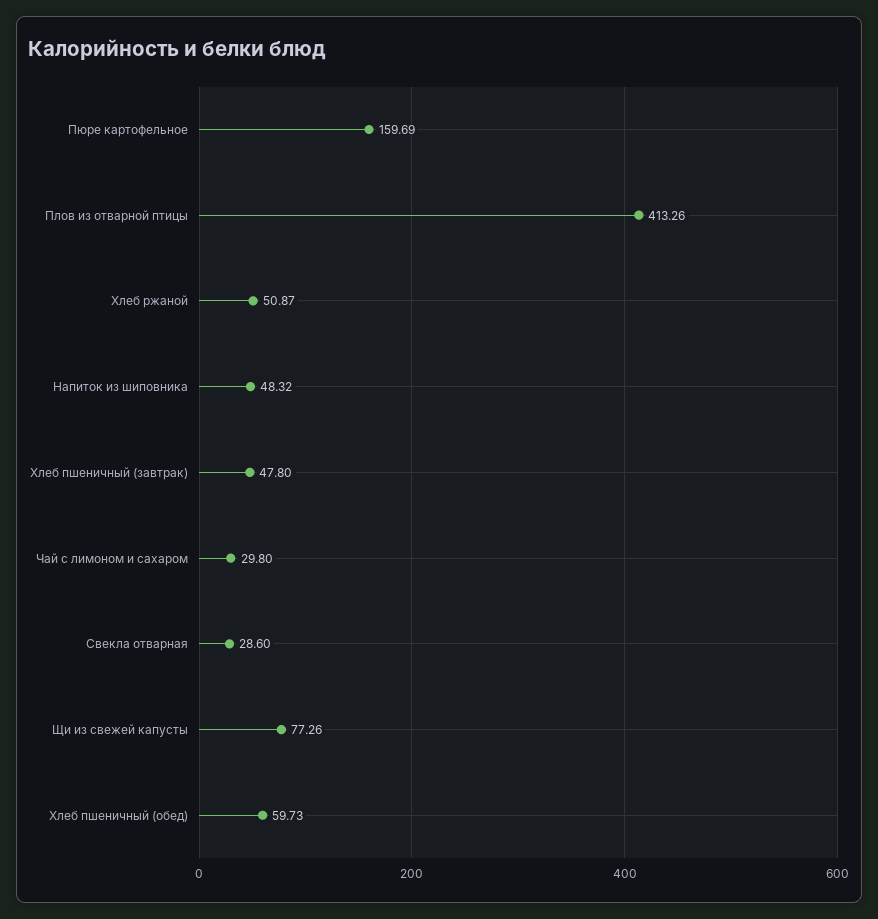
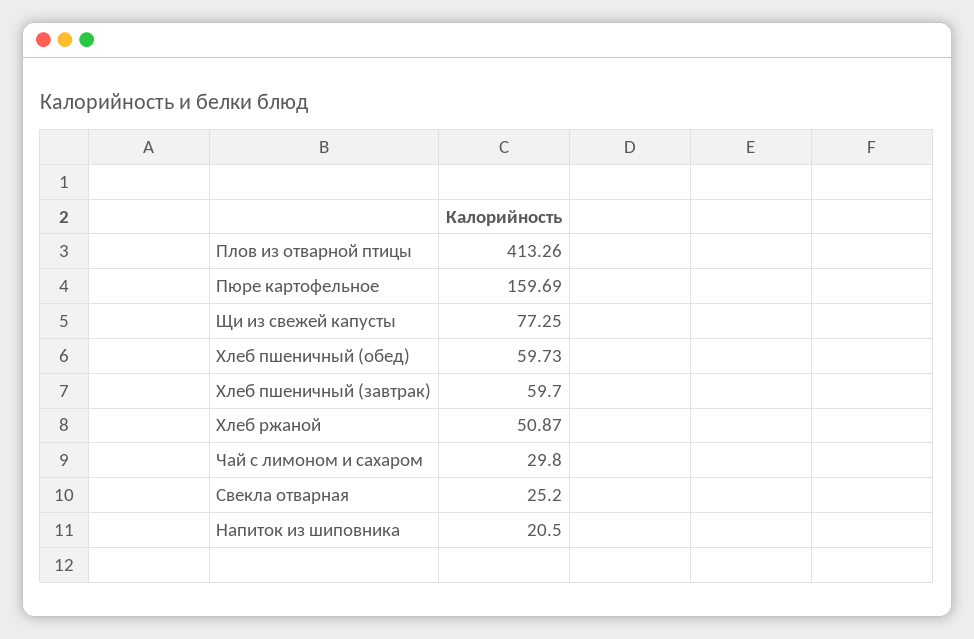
Напиток из шиповника: 48.32 -> 20.5
Хлеб пшеничный (завтрак): 47.8 -> 59.7
Свекла отварная: 28.6 -> 25.2
Щи из свежей капусты: 77.26 -> 77.25

